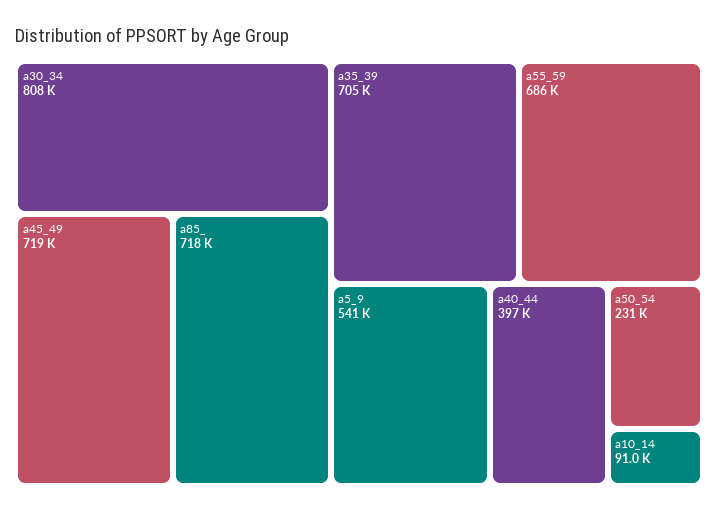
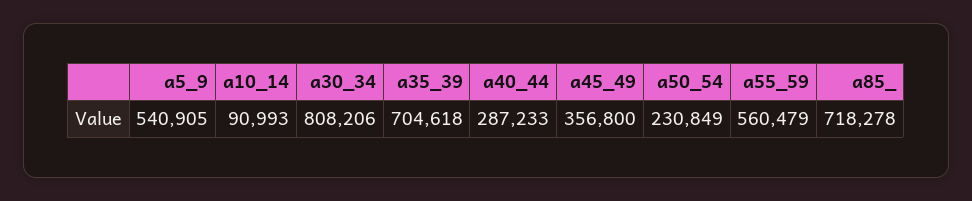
a45_49: 719000 -> 356800
a55_59: 686000 -> 560479
a40_44: 397000 -> 287233

